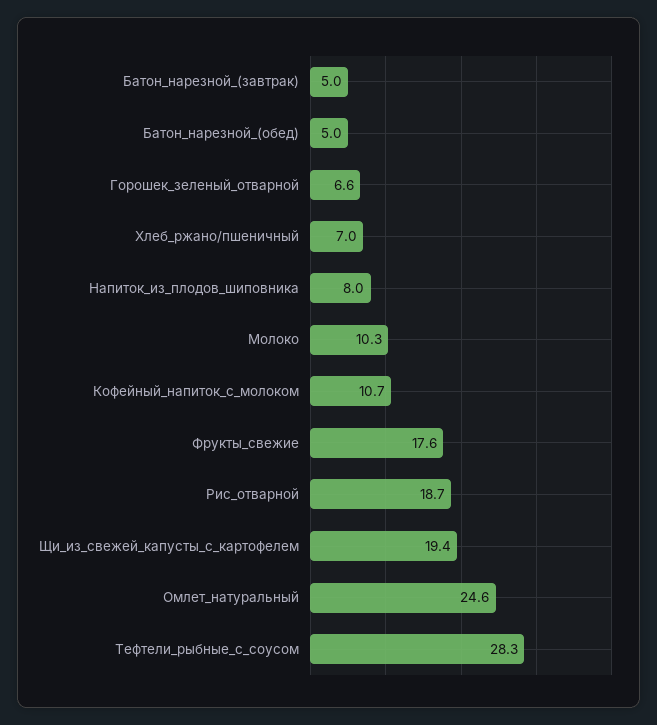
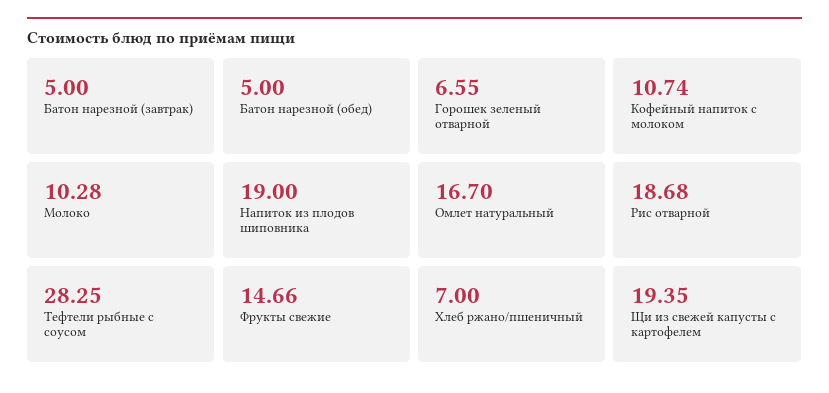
Напиток_из_плодов_шиповника: 8 -> 19
Фрукты_свежие: 17.6 -> 14.66
Омлет_натуральный: 24.6 -> 16.7

